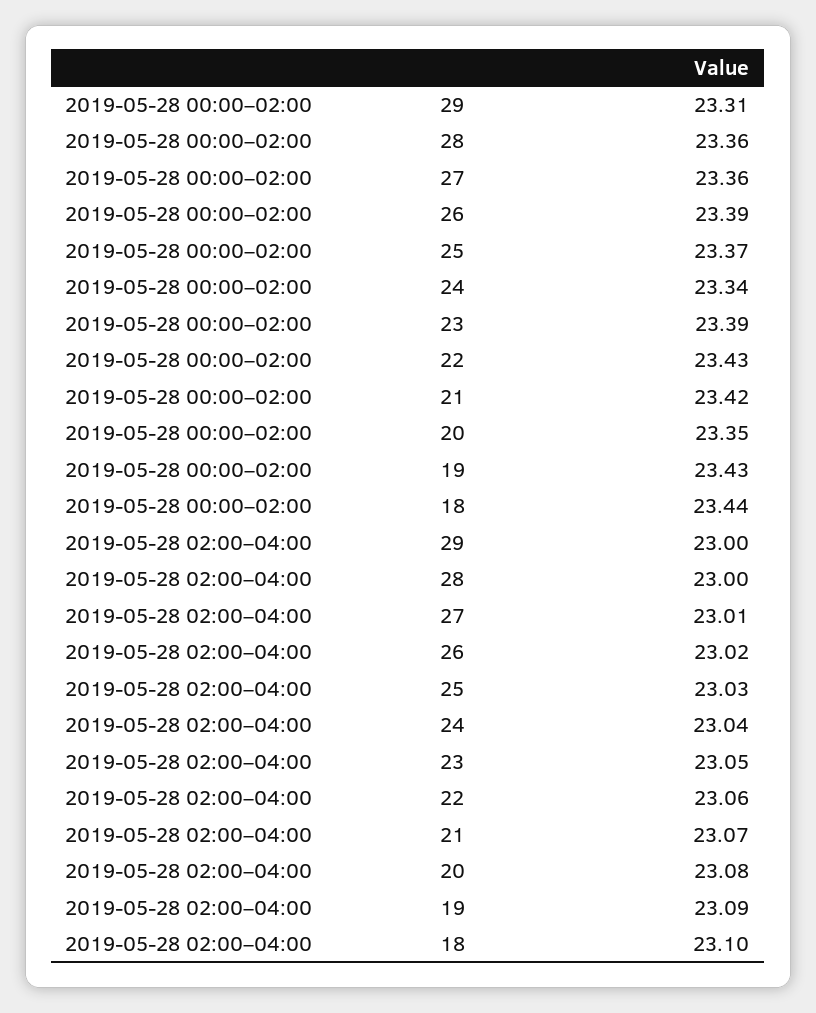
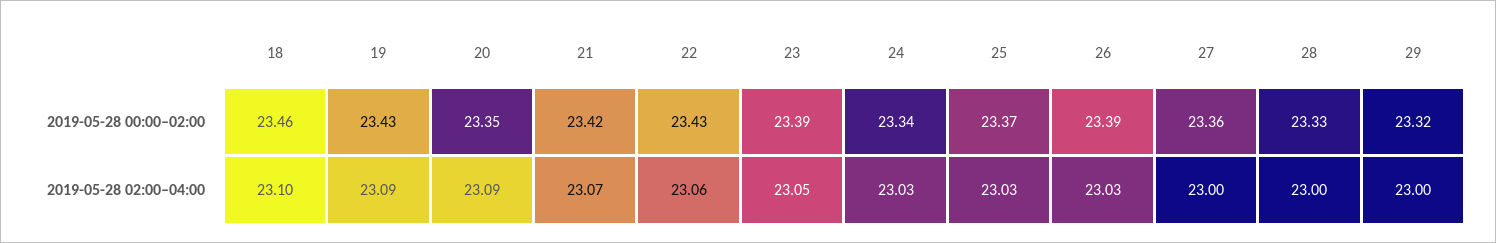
2019-05-28 00:00–02:00, 29: 23.31 -> 23.32
2019-05-28 00:00–02:00, 28: 23.36 -> 23.33
2019-05-28 00:00–02:00, 18: 23.44 -> 23.46
2019-05-28 02:00–04:00, 27: 23.01 -> 23
2019-05-28 02:00–04:00, 26: 23.02 -> 23.03
2019-05-28 02:00–04:00, 24: 23.04 -> 23.03
2019-05-28 02:00–04:00, 20: 23.08 -> 23.09

